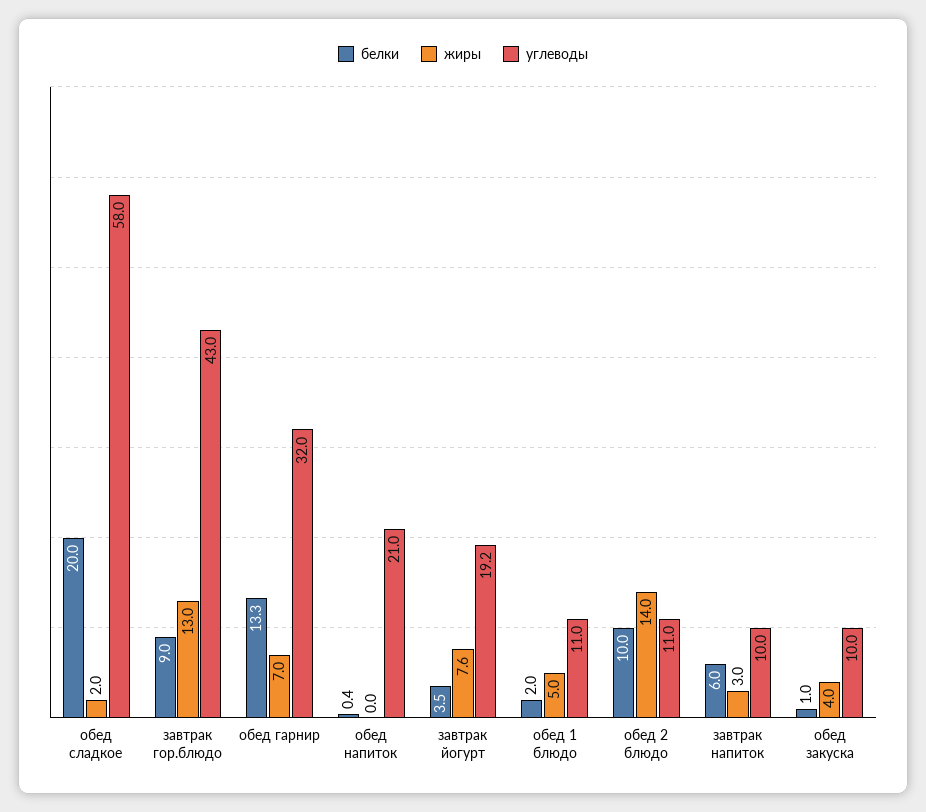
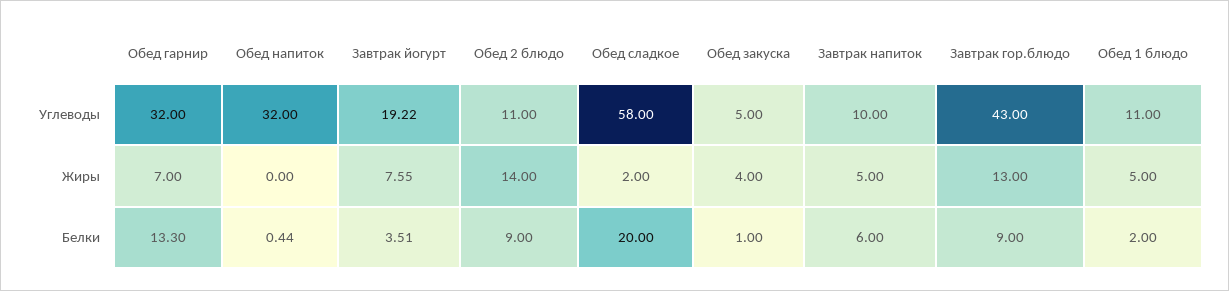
углеводы, обед напиток: 21 -> 32
белки, обед 2 блюдо: 10 -> 9
жиры, завтрак напиток: 3 -> 5
углеводы, обед закуска: 10 -> 5

